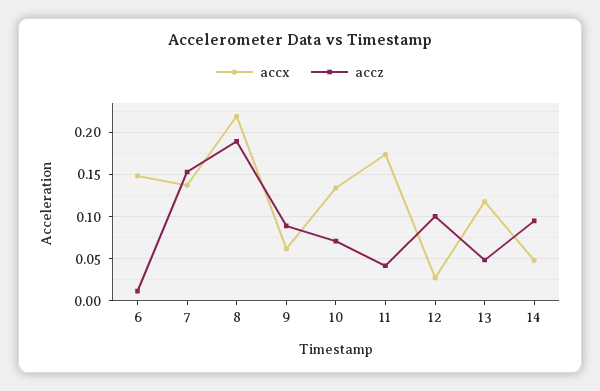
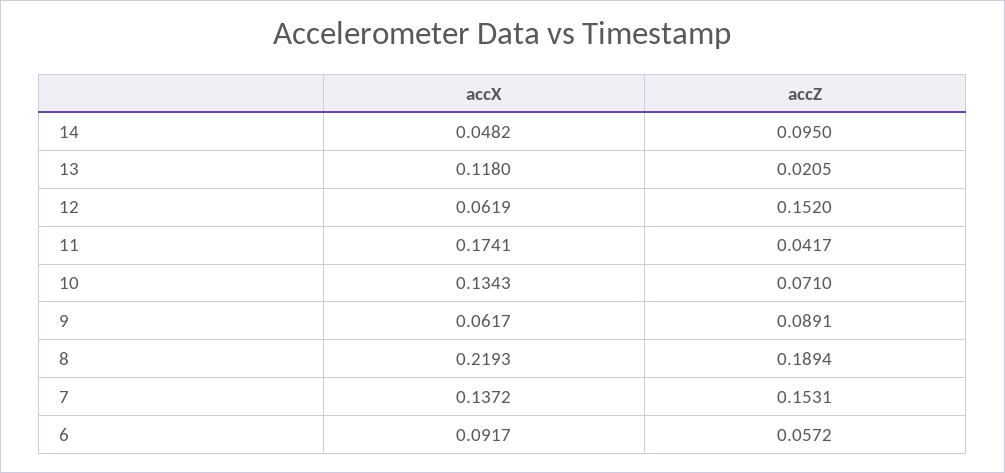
accx, 6: 0.15 -> 0.0917
accz, 6: 0.01 -> 0.0572
accx, 12: 0.03 -> 0.0619
accz, 12: 0.1 -> 0.152
accz, 13: 0.05 -> 0.0205

